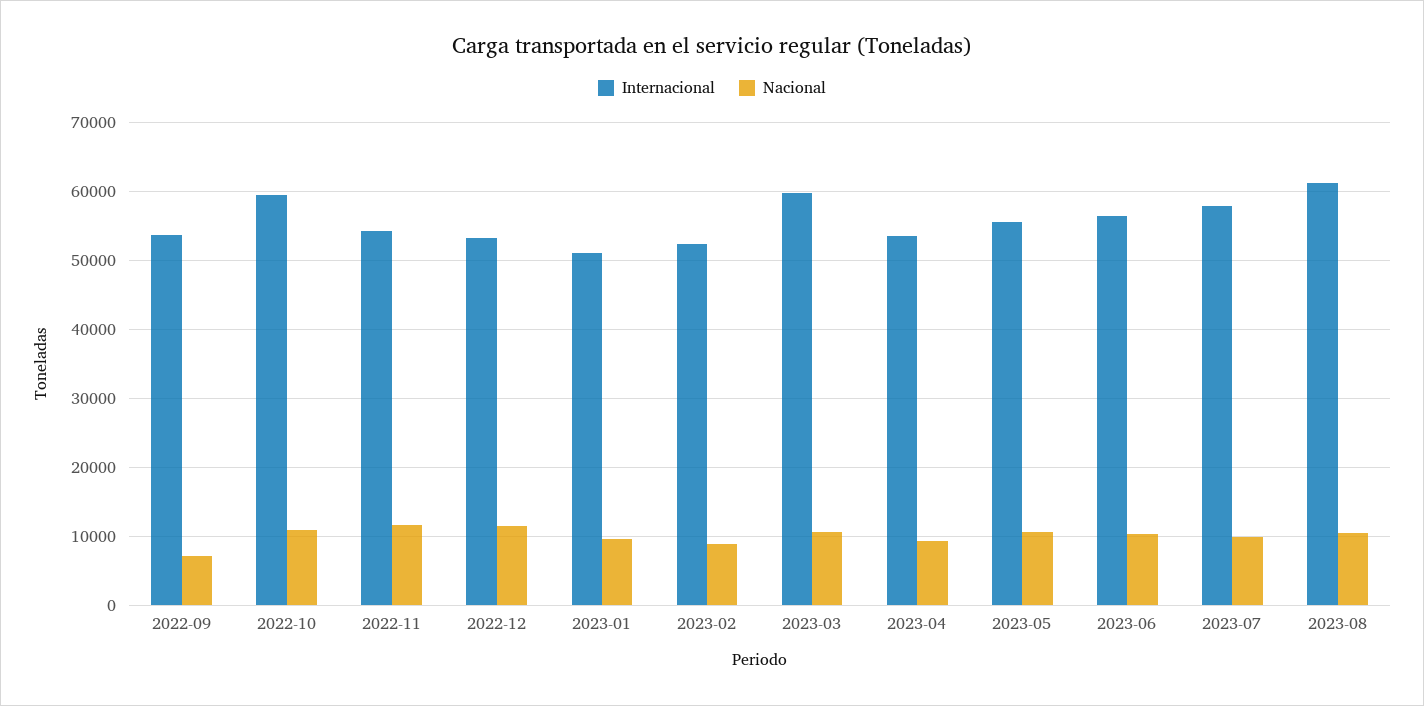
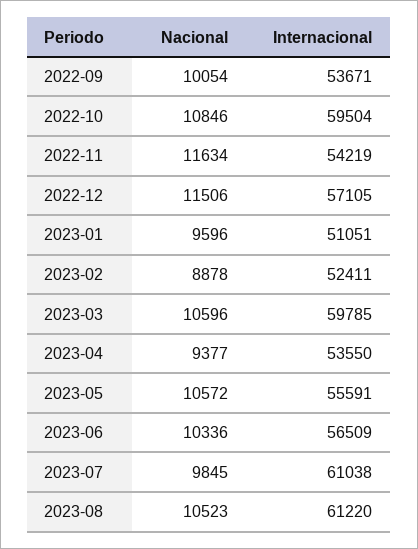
Nacional, 2022-09: 7000 -> 10054
Internacional, 2022-12: 53000 -> 57105
Internacional, 2023-07: 58000 -> 61038

